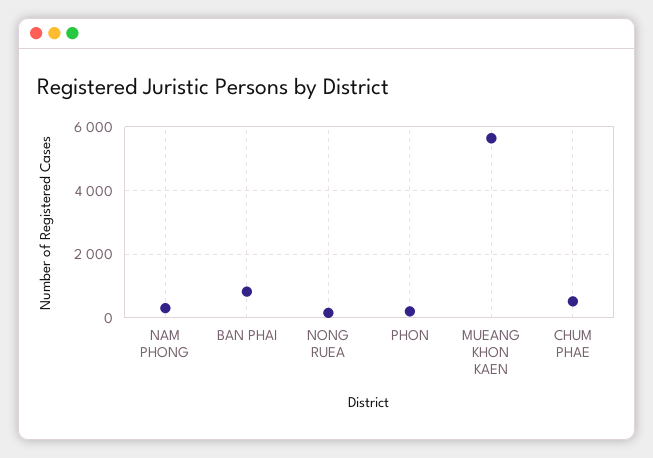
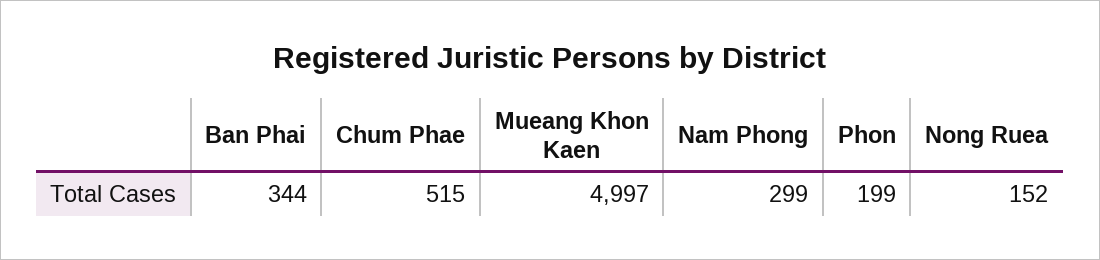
BAN PHAI: 800 -> 344
MUEANG KHON KAEN: 5600 -> 4997

